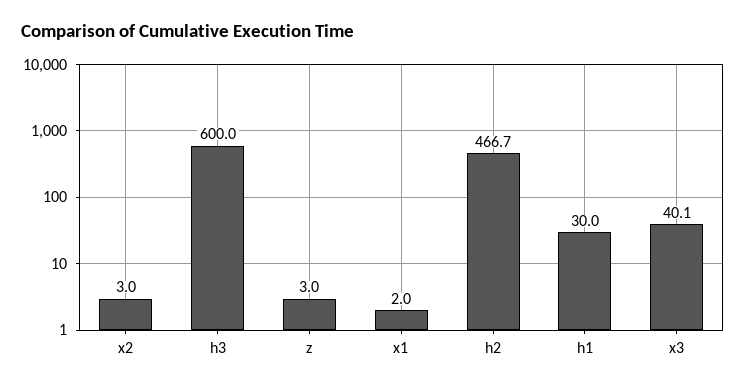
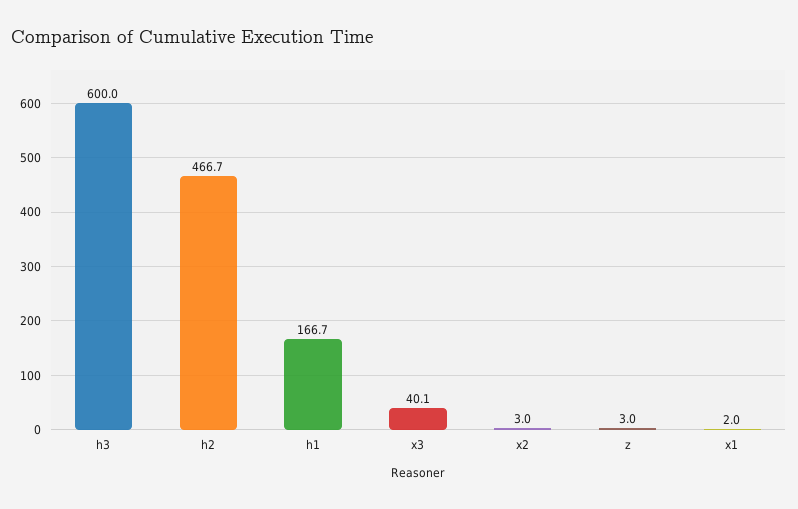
h1: 30 -> 166.7

